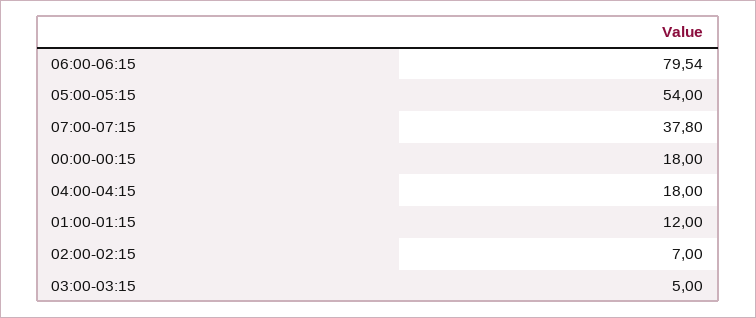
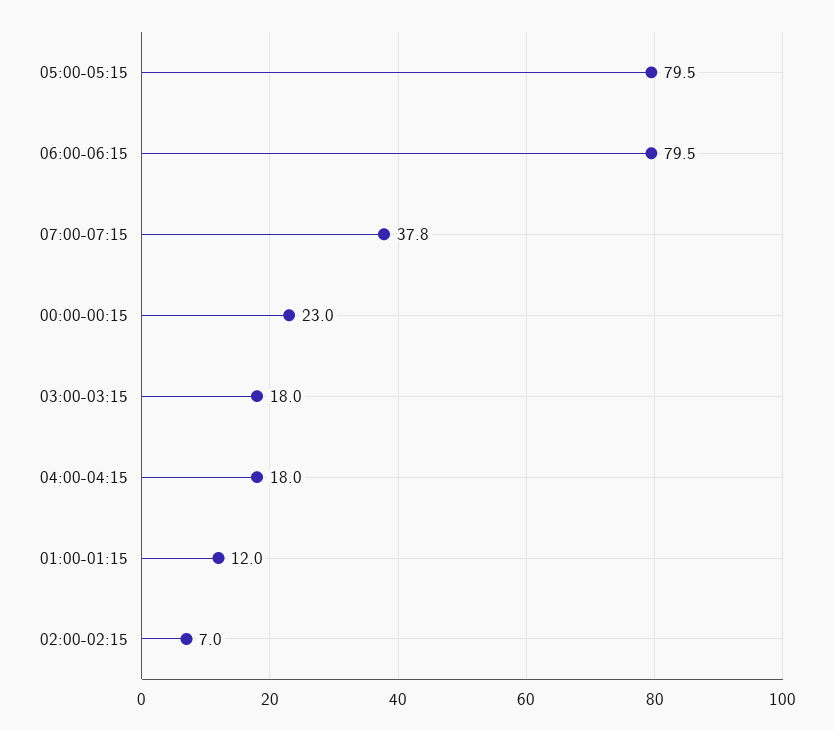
05:00-05:15: 54 -> 79.5
00:00-00:15: 18 -> 23
03:00-03:15: 5 -> 18

